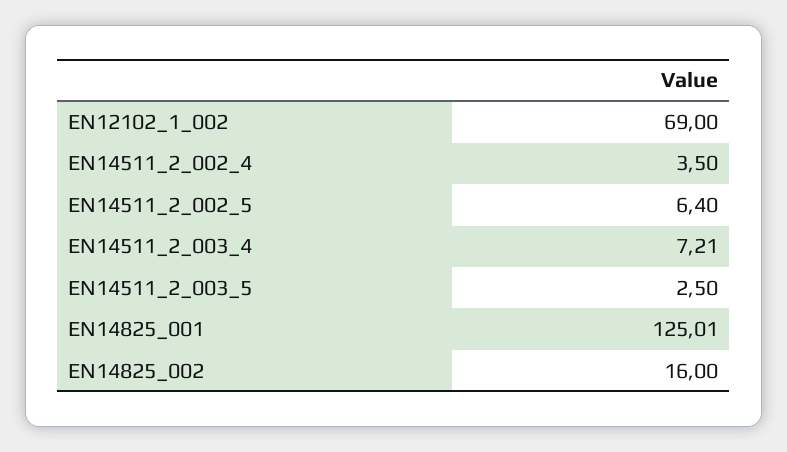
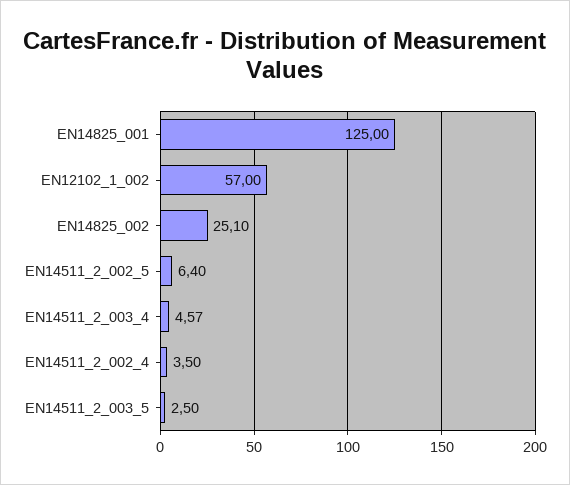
EN12102_1_002: 69 -> 57
EN14511_2_003_4: 7.21 -> 4.57
EN14825_001: 125.01 -> 125
EN14825_002: 16 -> 25.1

